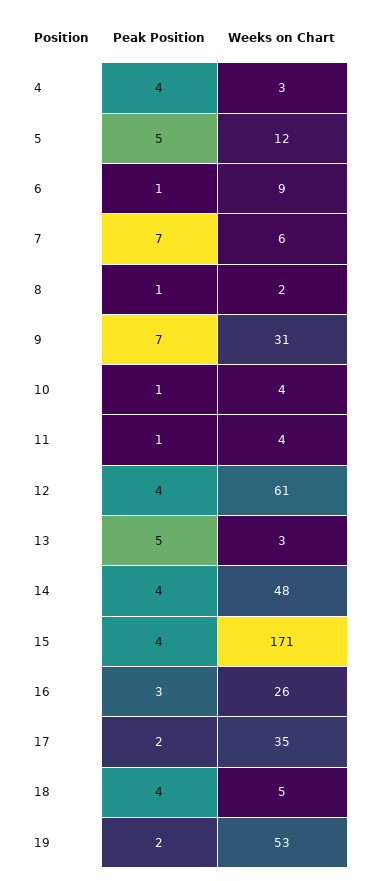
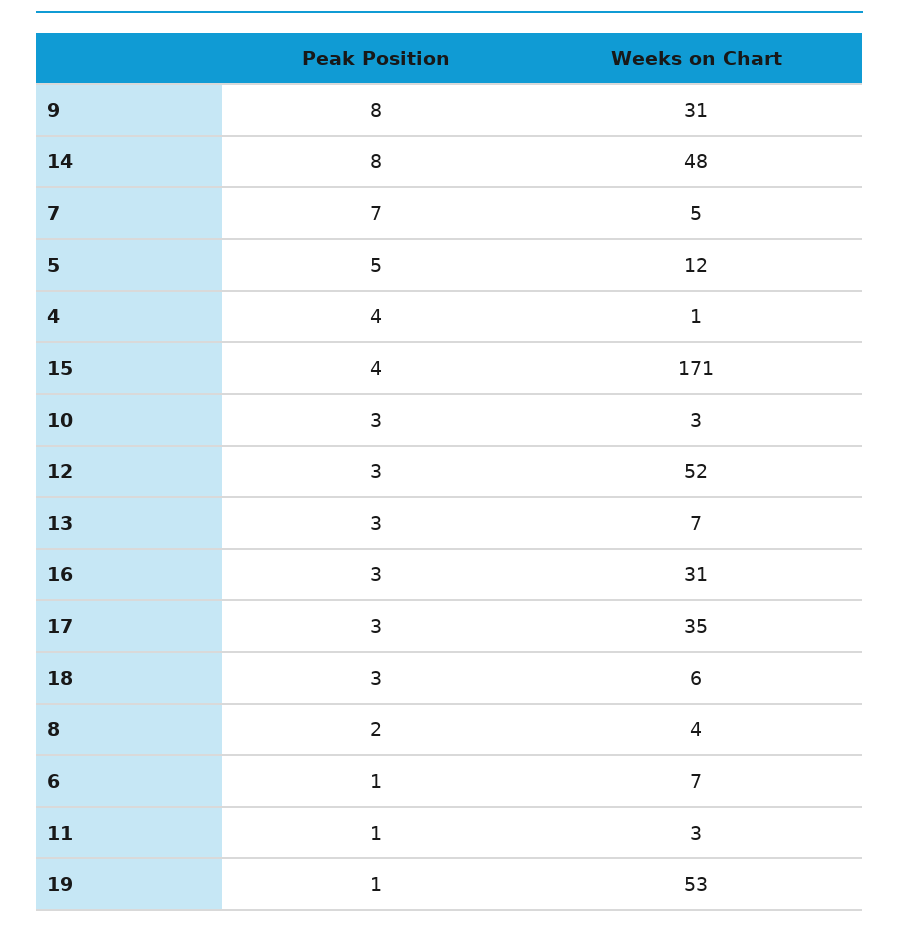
Weeks on Chart, 4: 3 -> 1
Weeks on Chart, 6: 9 -> 7
Weeks on Chart, 7: 6 -> 5
Peak Position, 8: 1 -> 2
Weeks on Chart, 8: 2 -> 4
Peak Position, 9: 7 -> 8
Peak Position, 10: 1 -> 3
Weeks on Chart, 10: 4 -> 3
Weeks on Chart, 11: 4 -> 3
Peak Position, 12: 4 -> 3
Weeks on Chart, 12: 61 -> 52
Peak Position, 13: 5 -> 3
Weeks on Chart, 13: 3 -> 7
Peak Position, 14: 4 -> 8
Weeks on Chart, 16: 26 -> 31
Peak Position, 17: 2 -> 3
Peak Position, 18: 4 -> 3
Weeks on Chart, 18: 5 -> 6
Peak Position, 19: 2 -> 1

